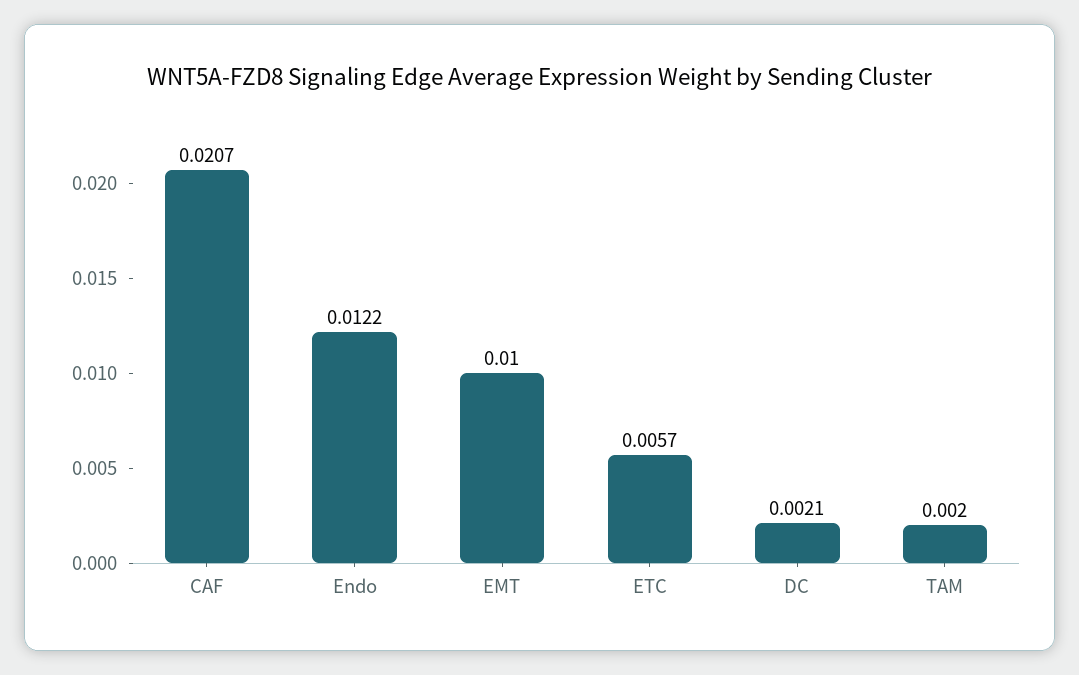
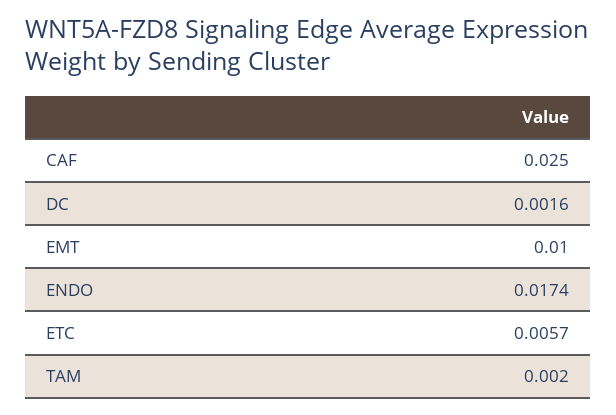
CAF: 0.0207 -> 0.025
Endo: 0.0122 -> 0.0174
DC: 0.0021 -> 0.0016

